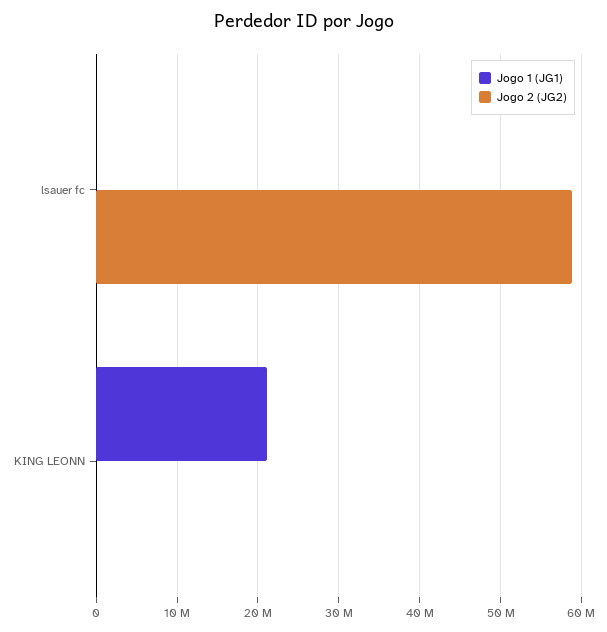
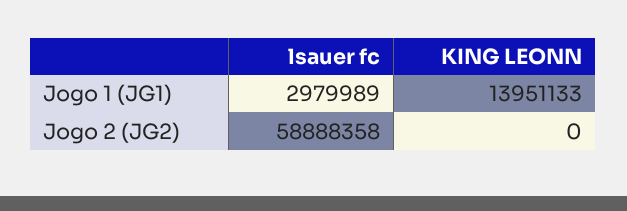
Jogo 1 (JG1), lsauer fc: 0 -> 2979989
Jogo 1 (JG1), KING LEONN: 21000000 -> 13951133

